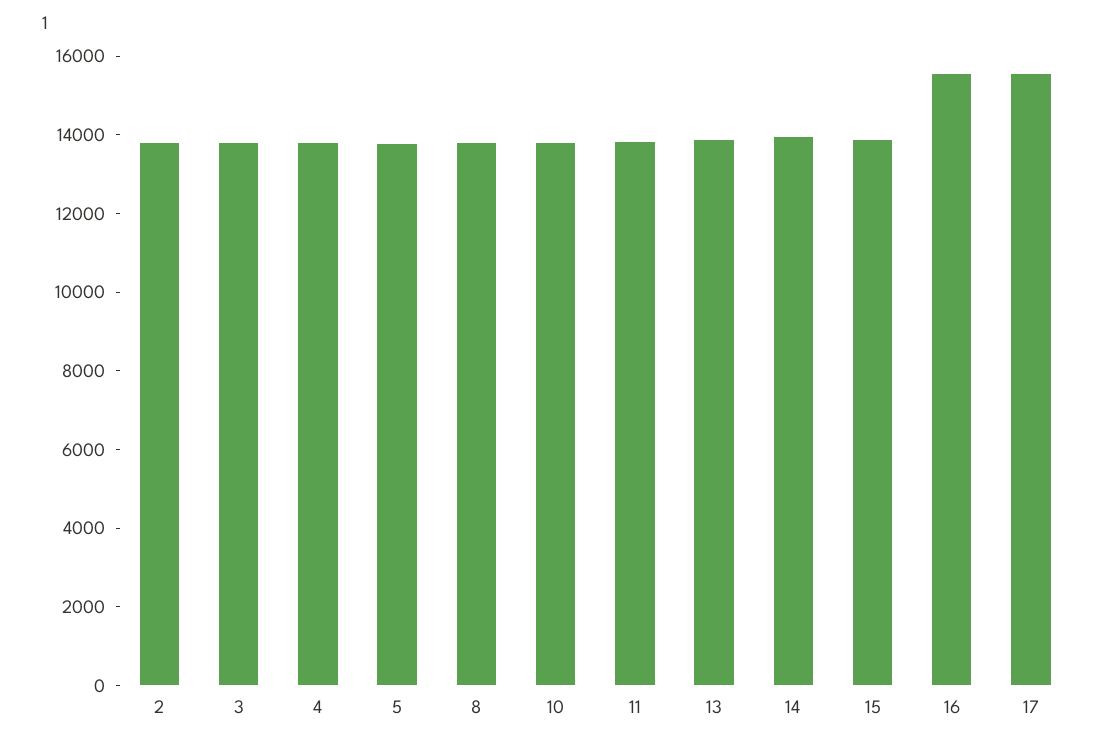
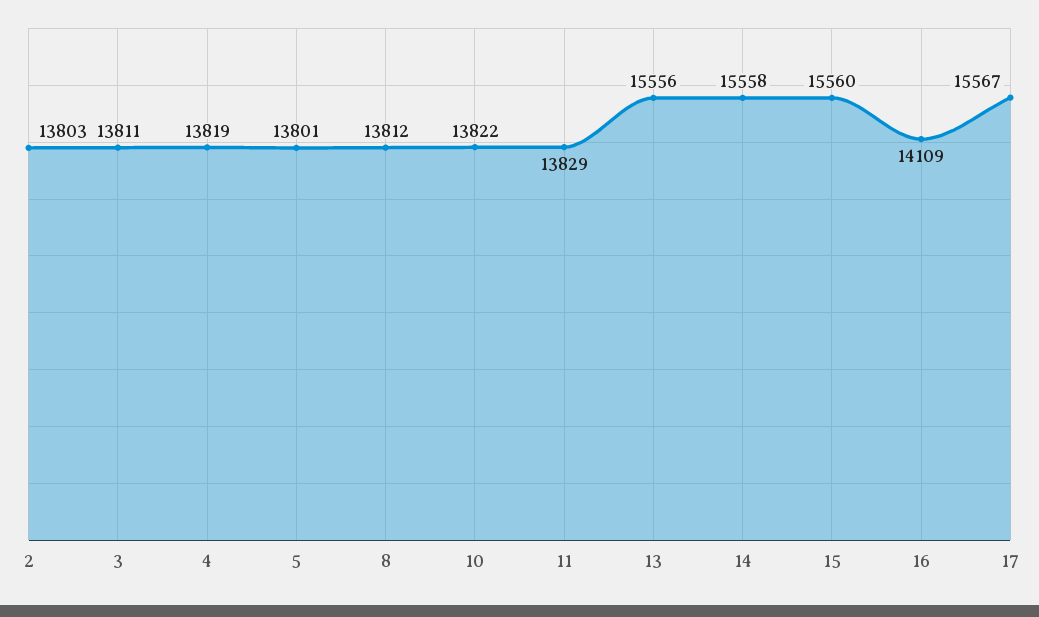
13: 14000 -> 15556
14: 14000 -> 15558
15: 14000 -> 15560
16: 15500 -> 14109

